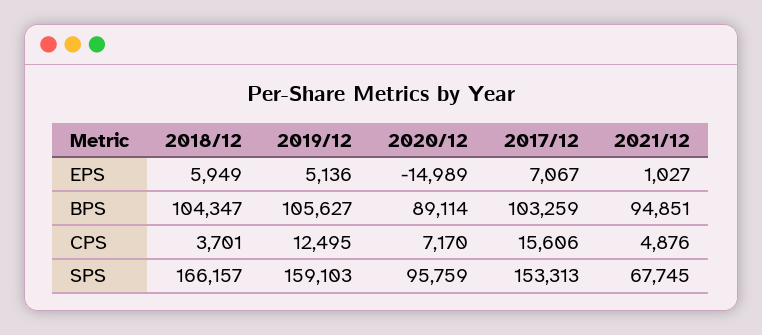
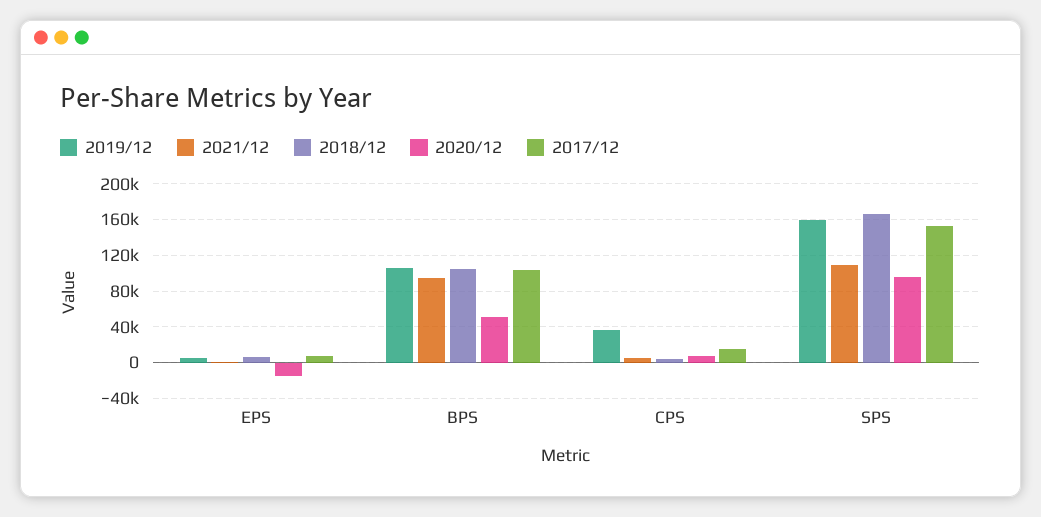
2020/12, BPS: 89114 -> 50000
2019/12, CPS: 12495 -> 40000
2021/12, SPS: 67745 -> 110000

